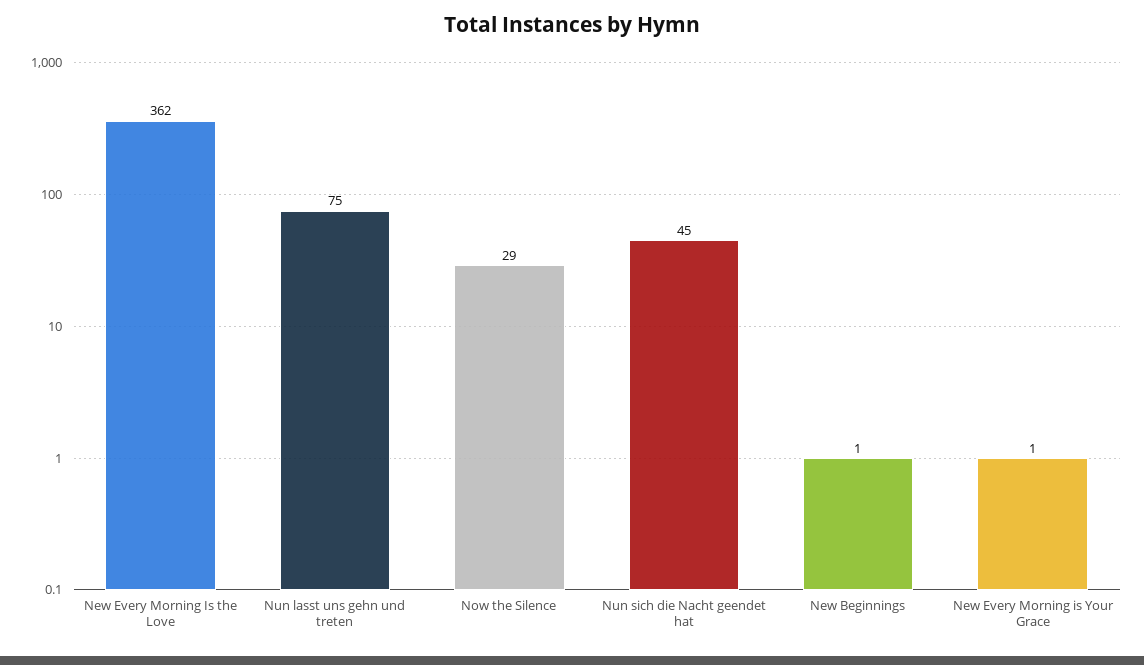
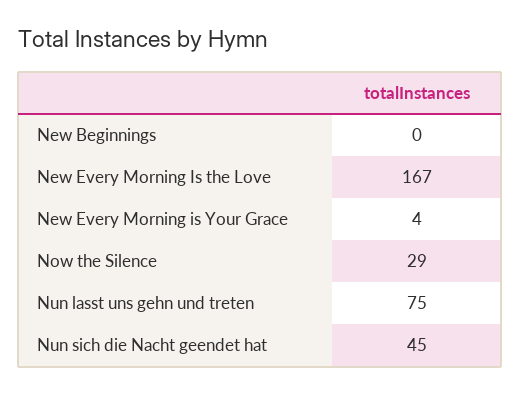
New Every Morning Is the Love: 362 -> 167
New Beginnings: 1 -> 0
New Every Morning is Your Grace: 1 -> 4

